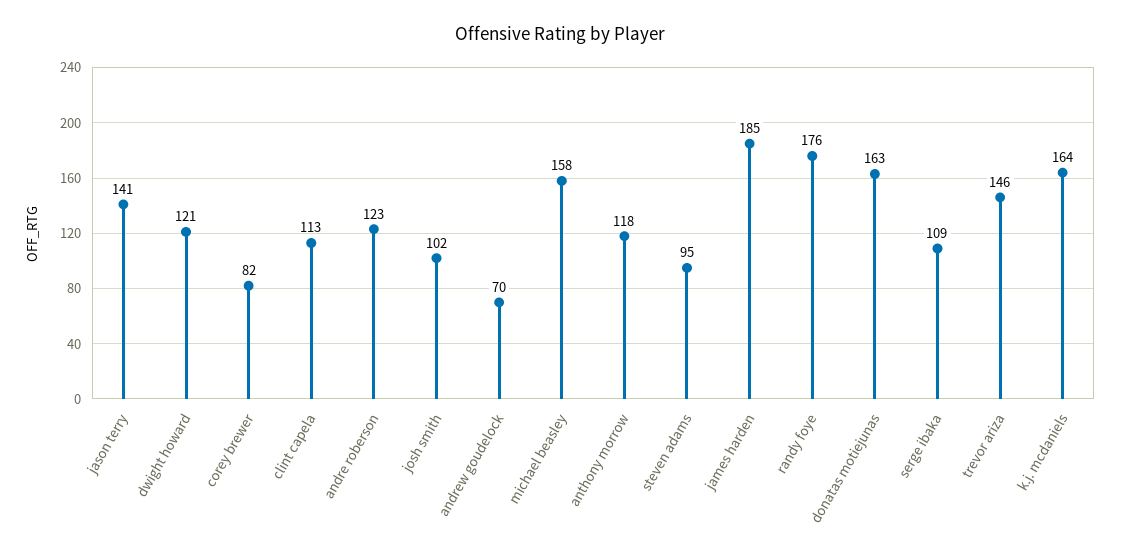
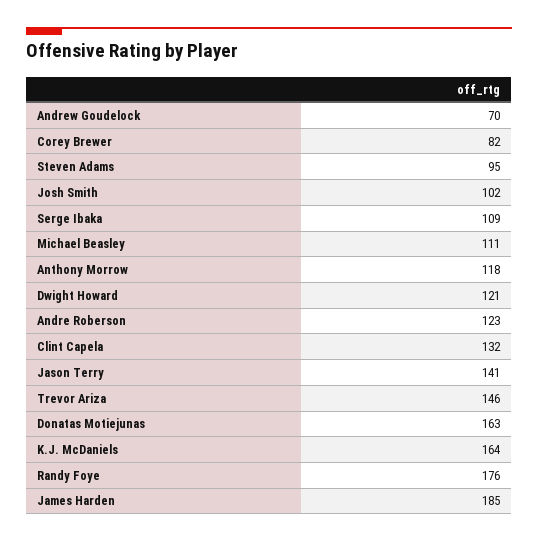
clint capela: 113 -> 132
michael beasley: 158 -> 111

